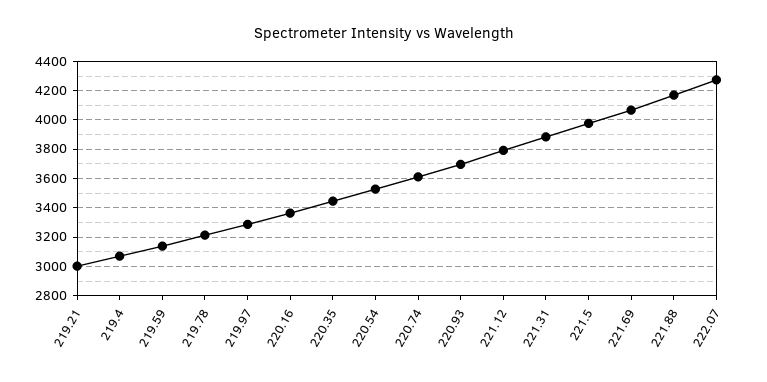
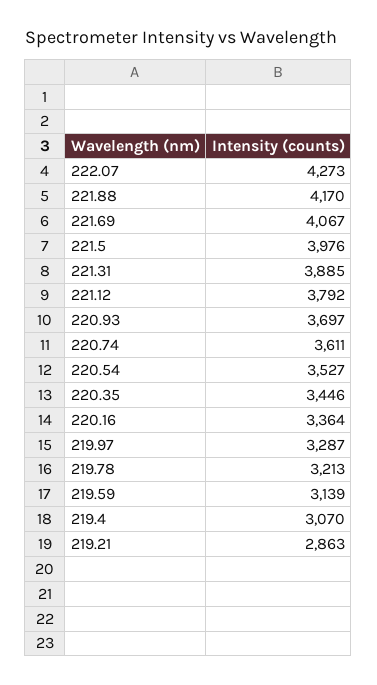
219.21: 3000 -> 2863

